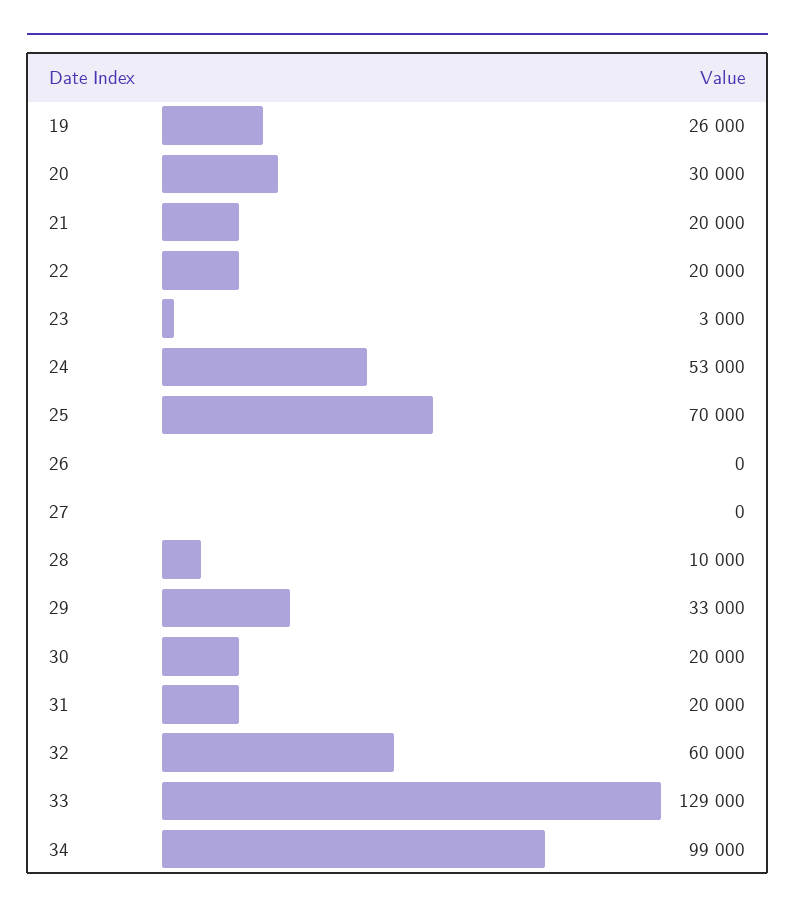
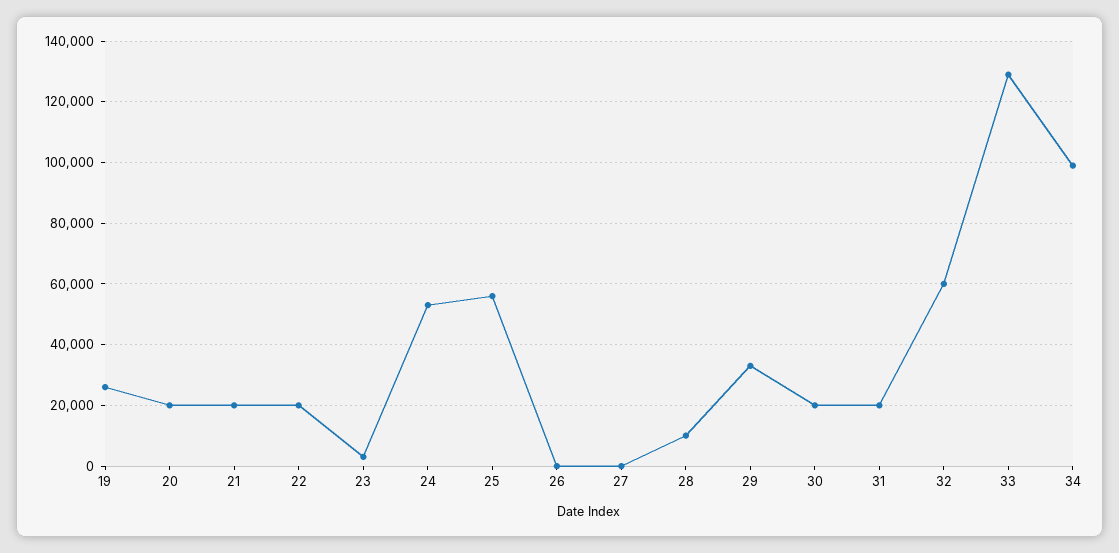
20: 30000 -> 20000
25: 70000 -> 56000

